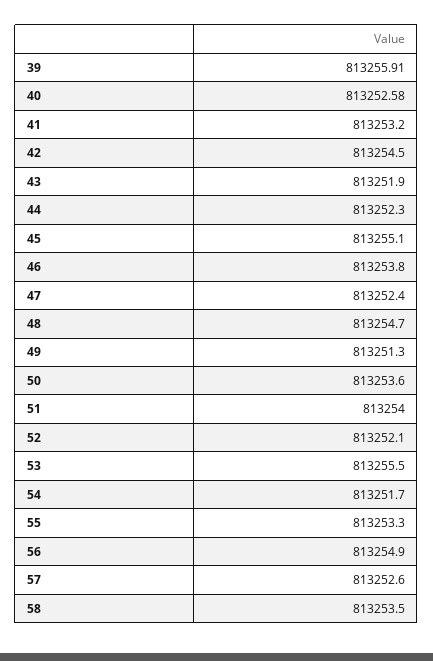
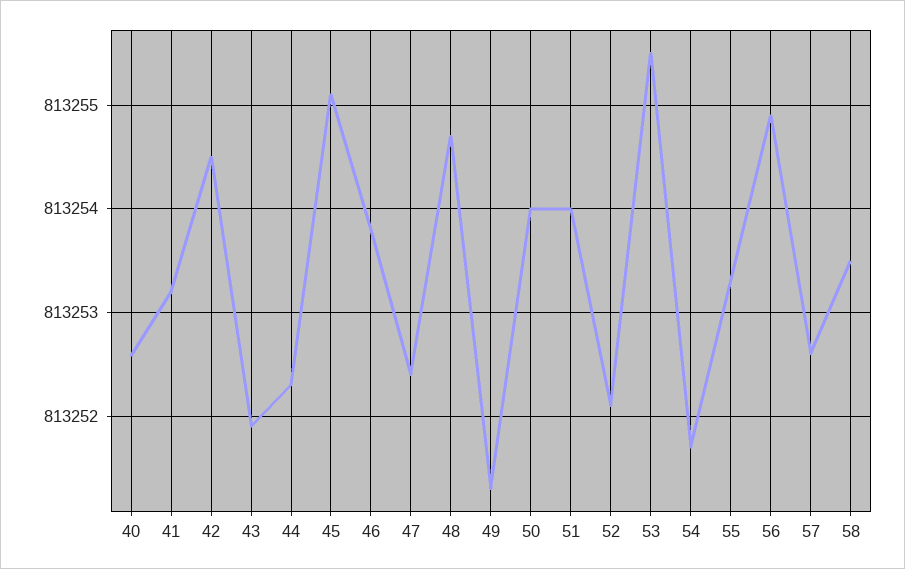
39: 813255.91 -> none
50: 813253.6 -> 813254

